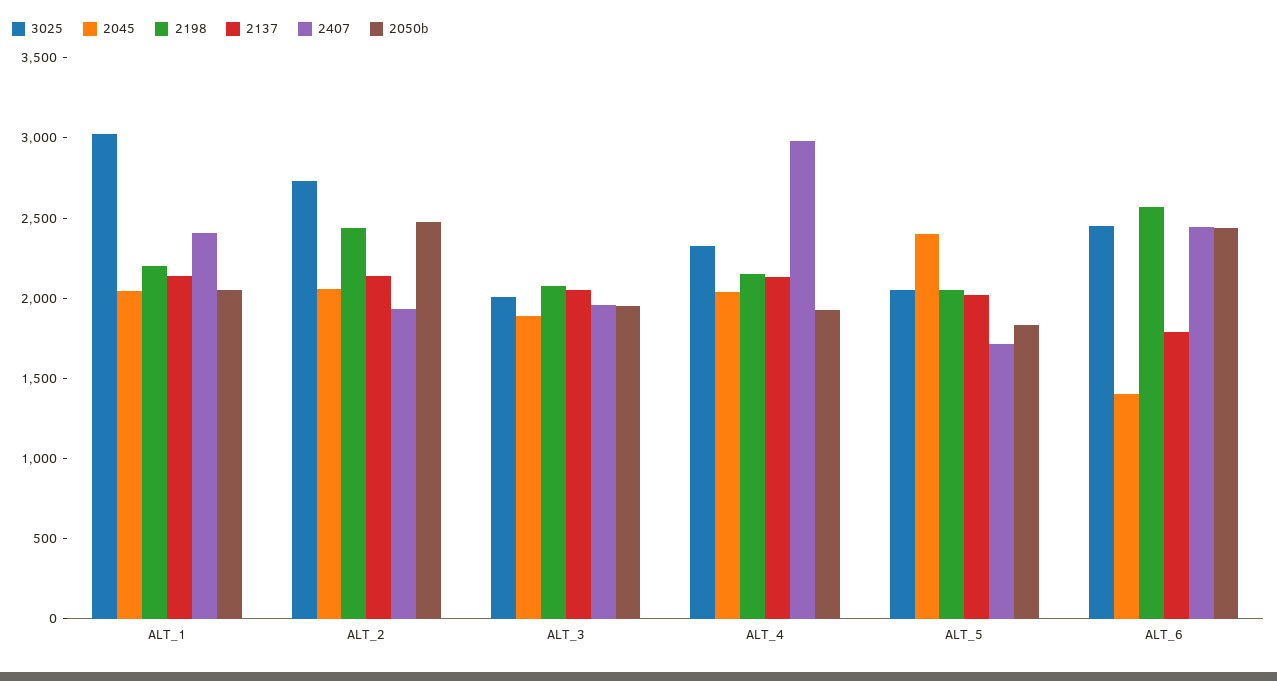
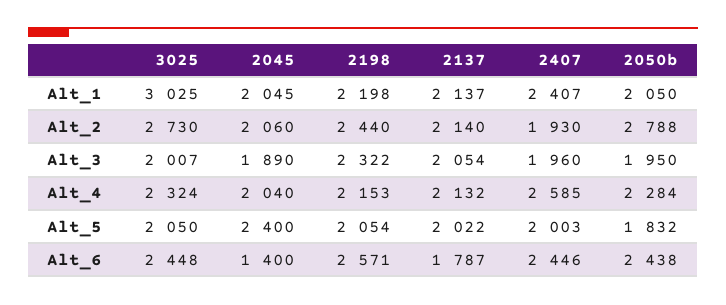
2050b, ALT_2: 2500 -> 2788
2198, ALT_3: 2100 -> 2322
2407, ALT_4: 3000 -> 2585
2050b, ALT_4: 1900 -> 2284
2407, ALT_5: 1700 -> 2003

